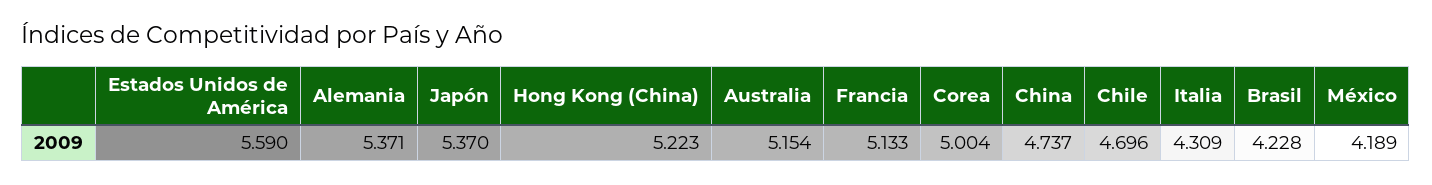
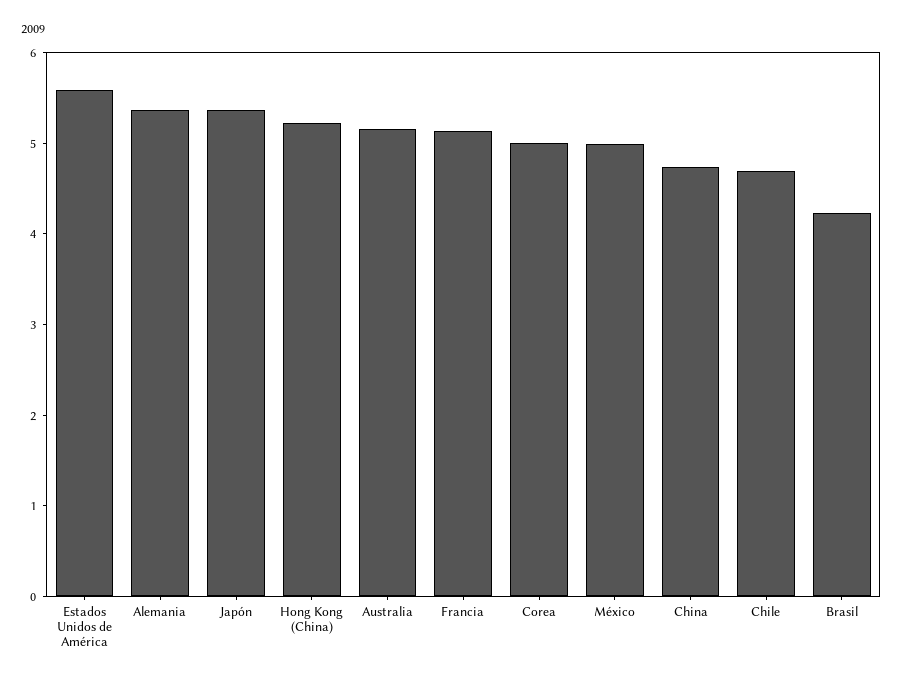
Italia: 4.309 -> none
México: 4.189 -> 5

